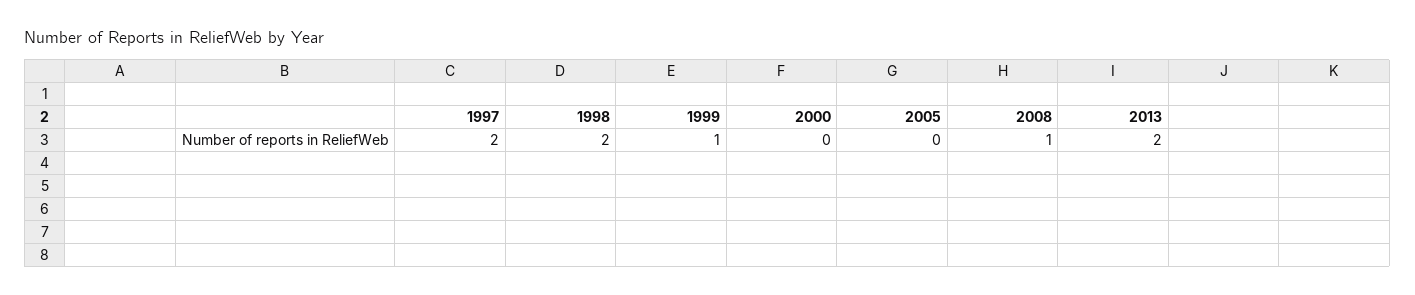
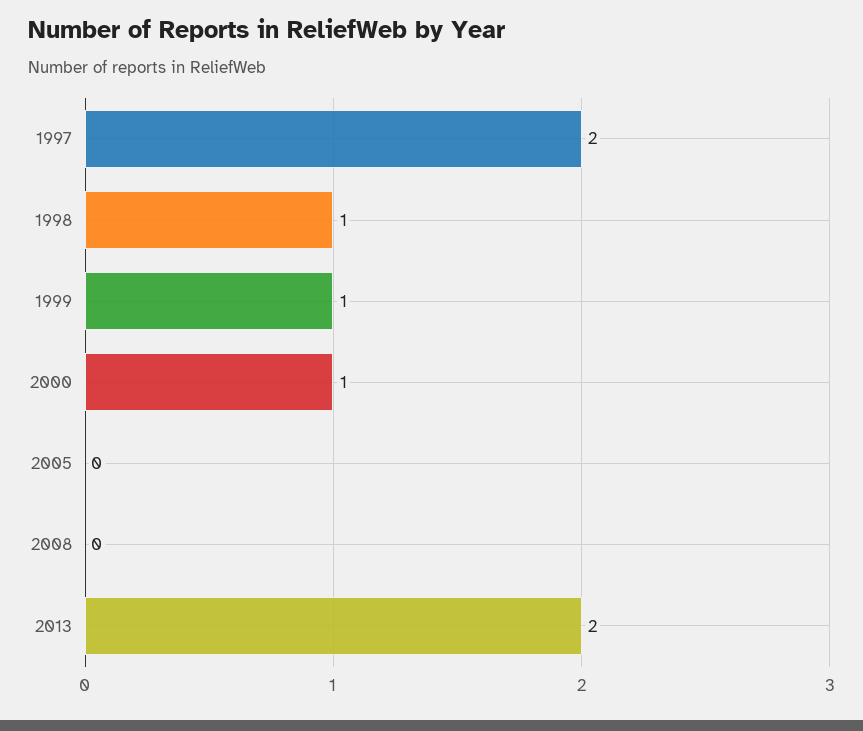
1998: 2 -> 1
2000: 0 -> 1
2008: 1 -> 0

